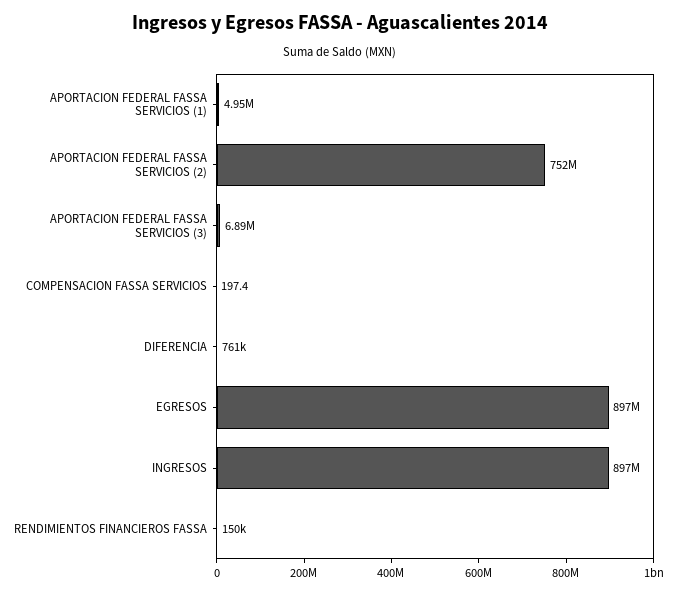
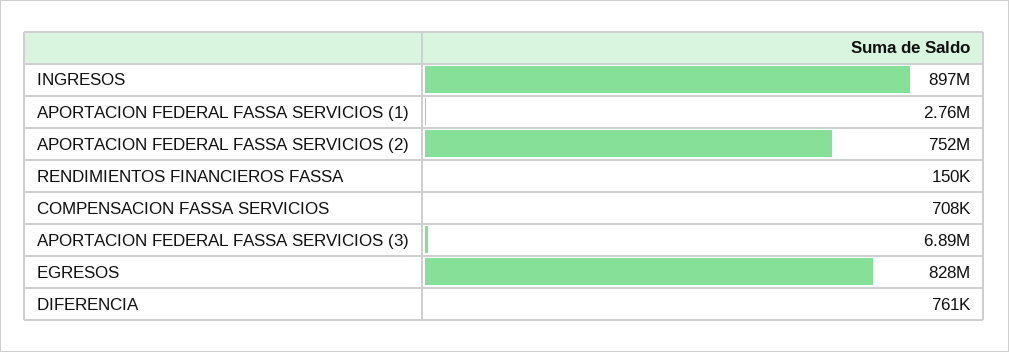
APORTACION FEDERAL FASSA SERVICIOS (1): 4950000 -> 2760000
COMPENSACION FASSA SERVICIOS: 197.4 -> 708000
EGRESOS: 897000000 -> 828000000

